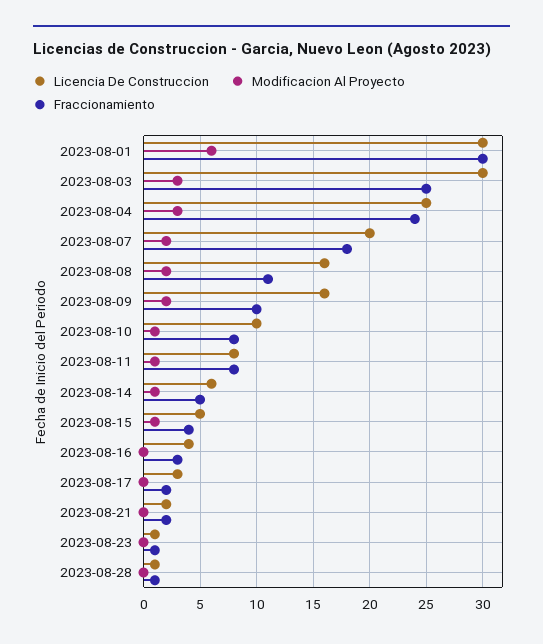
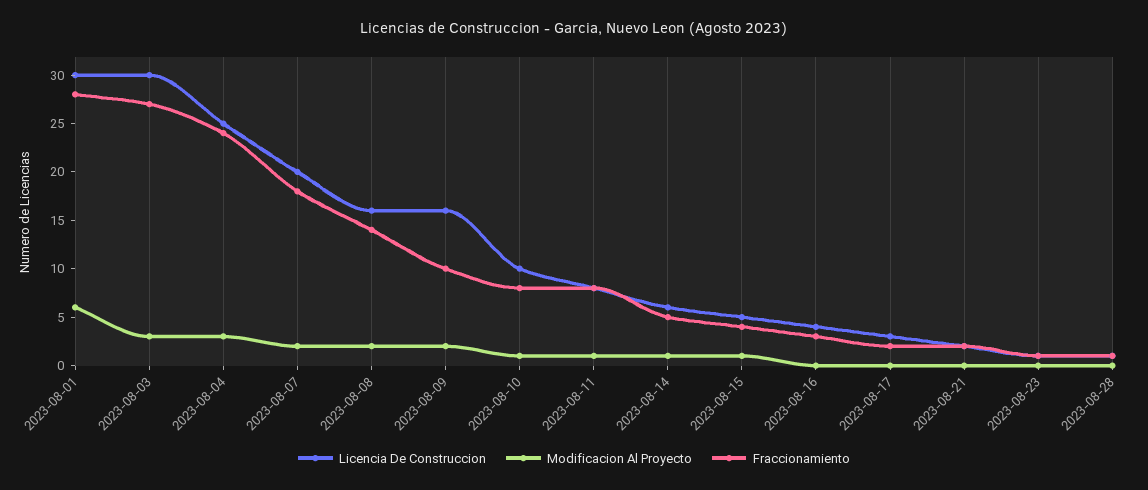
Fraccionamiento, 2023-08-01: 30 -> 28
Fraccionamiento, 2023-08-03: 25 -> 27
Fraccionamiento, 2023-08-08: 11 -> 14

